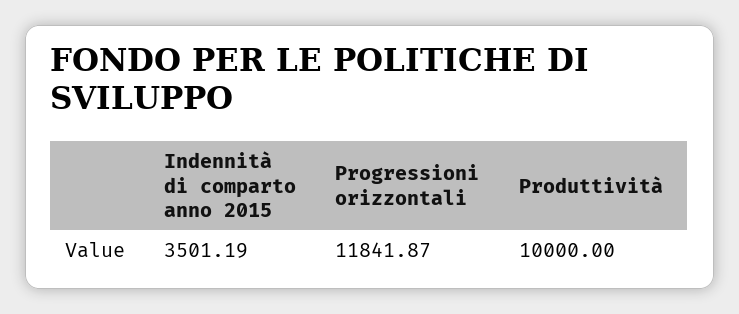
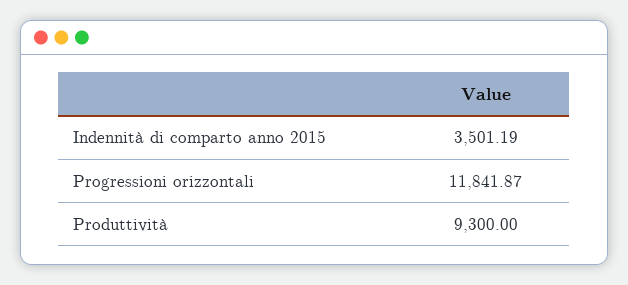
Produttività: 10000 -> 9300

